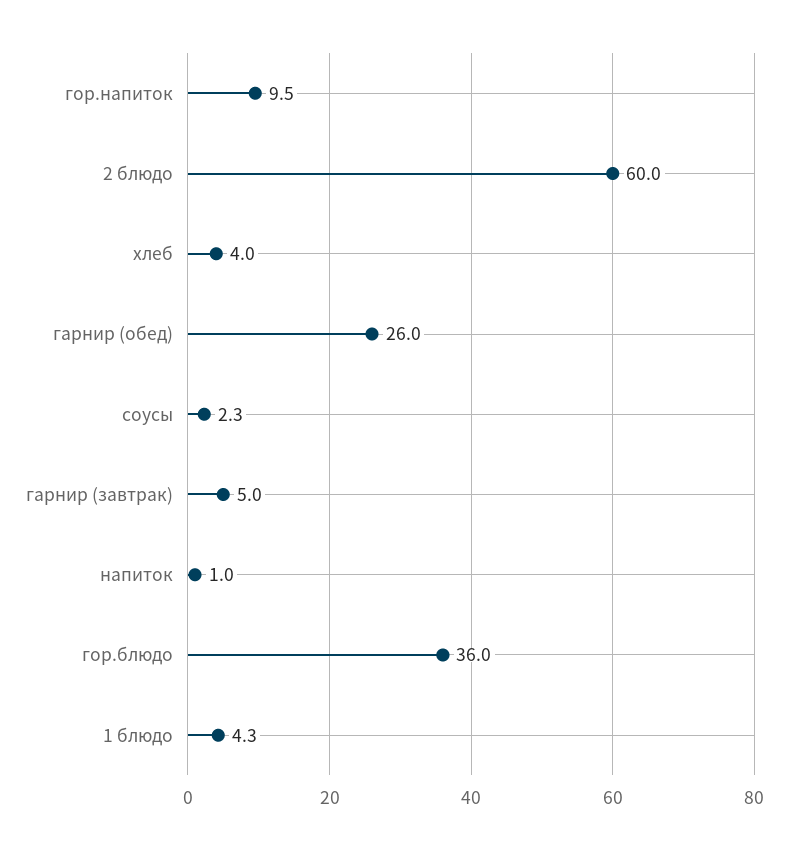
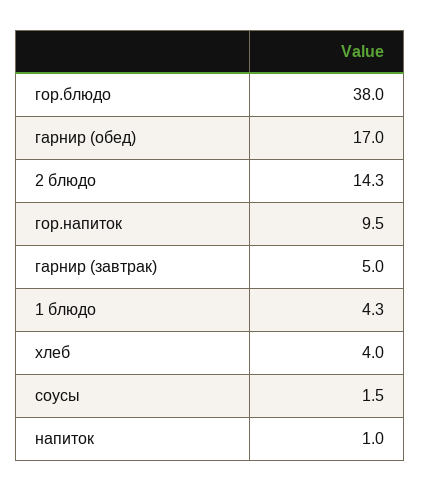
2 блюдо: 60 -> 14.3
гарнир (обед): 26 -> 17
соусы: 2.3 -> 1.5
гор.блюдо: 36 -> 38

